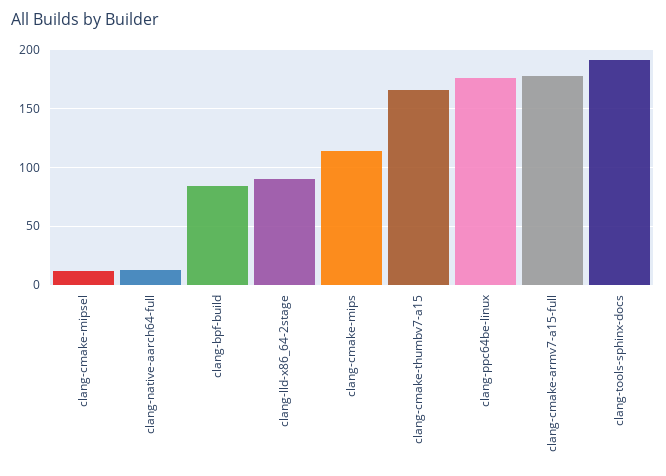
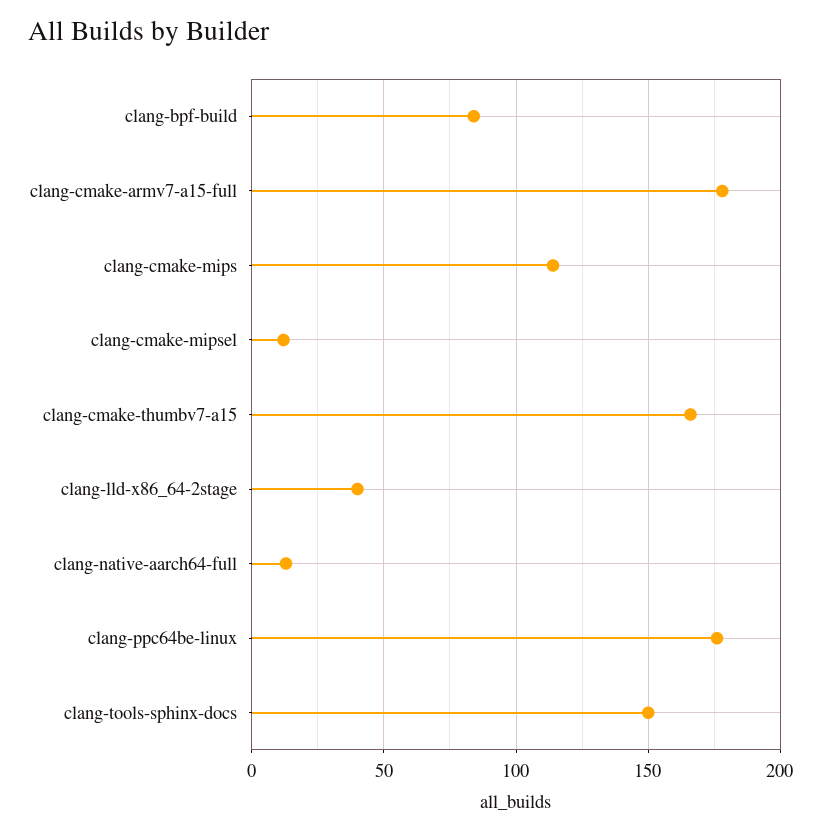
clang-lld-x86_64-2stage: 90 -> 40
clang-tools-sphinx-docs: 190 -> 150

